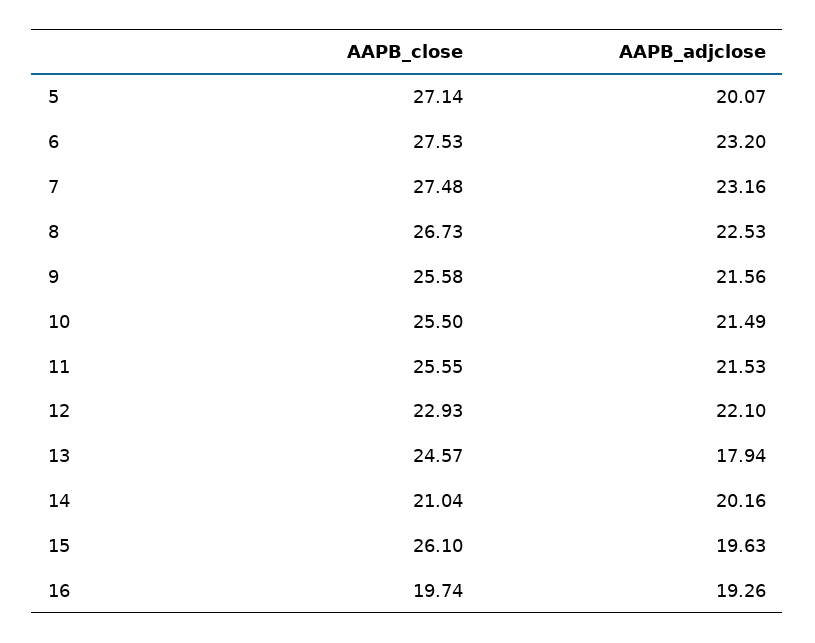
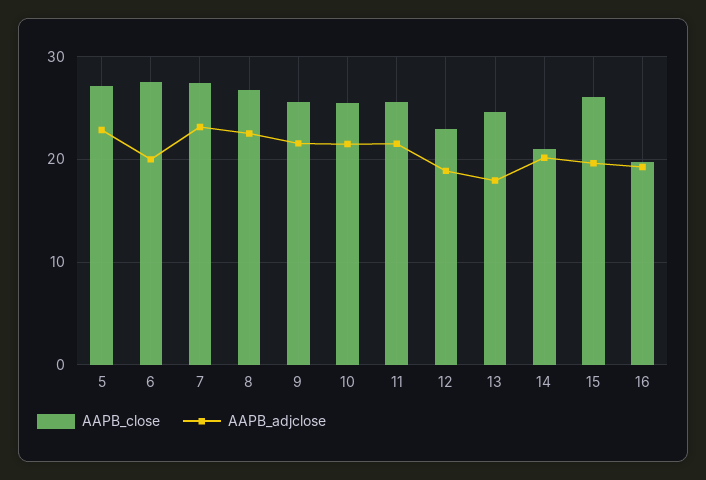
AAPB_adjclose, 5: 20.07 -> 23
AAPB_adjclose, 6: 23.2 -> 20
AAPB_adjclose, 12: 22.1 -> 19

